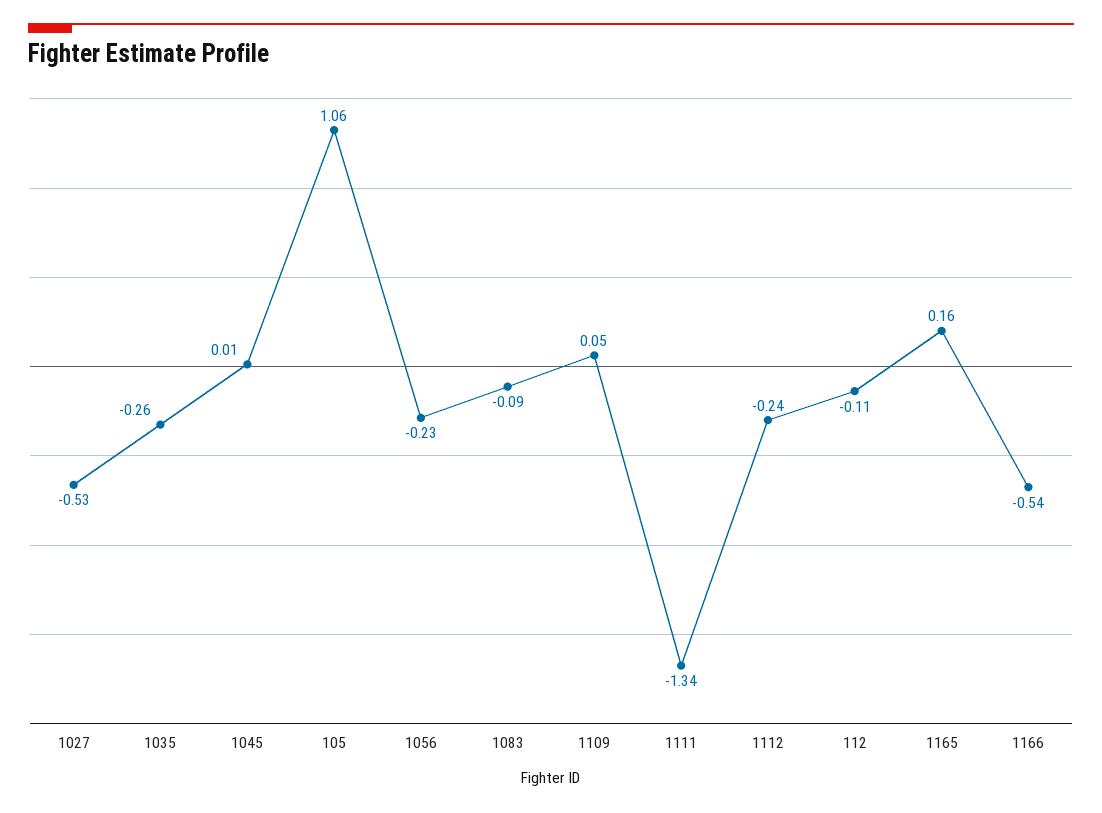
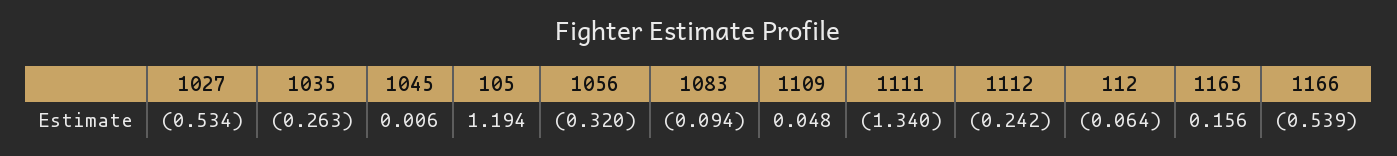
105: 1.06 -> 1.194
1056: -0.23 -> -0.32
112: -0.11 -> -0.064

